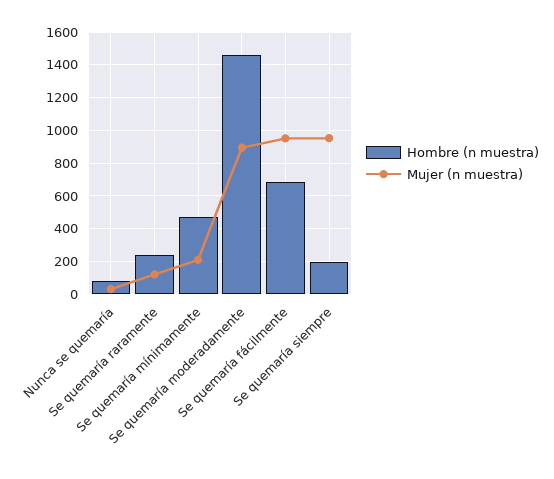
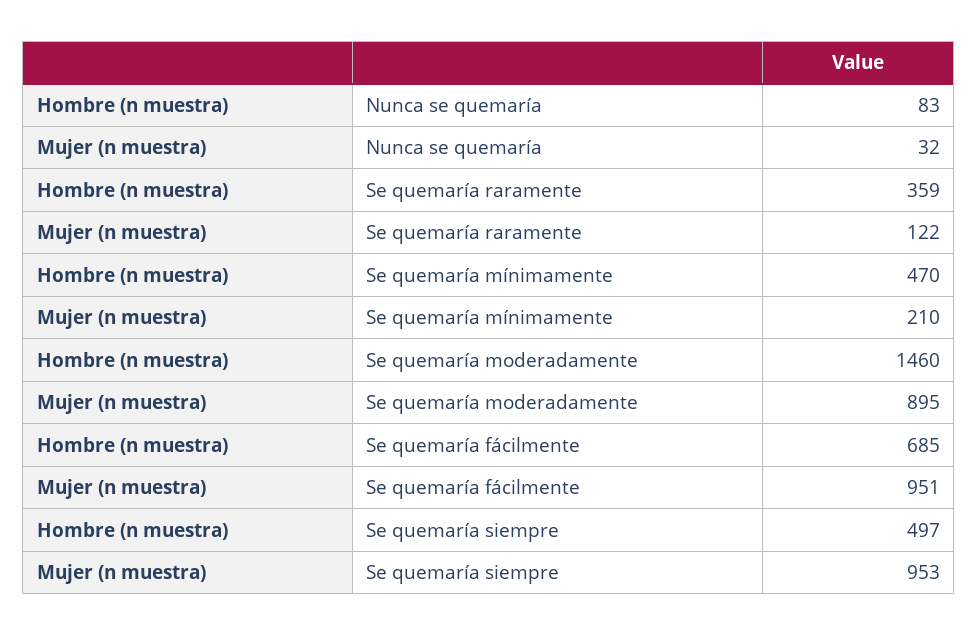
Hombre (n muestra), Se quemaría raramente: 250 -> 359
Hombre (n muestra), Se quemaría siempre: 200 -> 497

